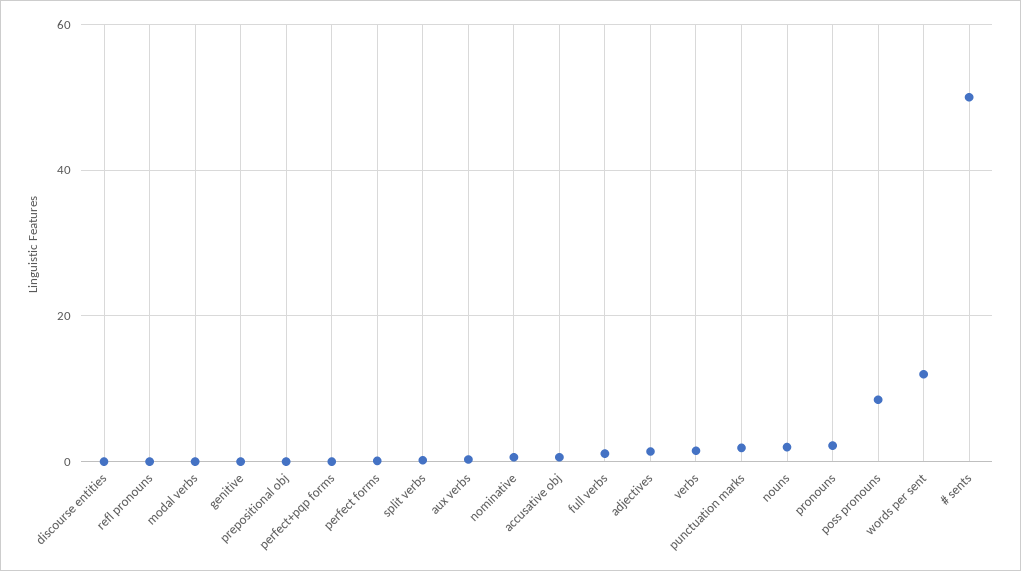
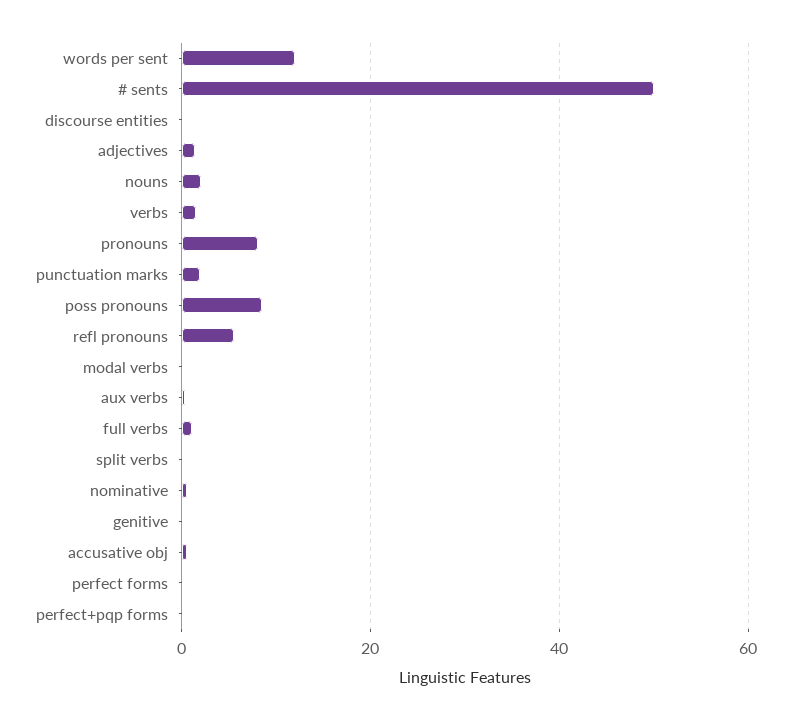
refl pronouns: 0 -> 6
prepositional obj: 0 -> none
pronouns: 2 -> 8

